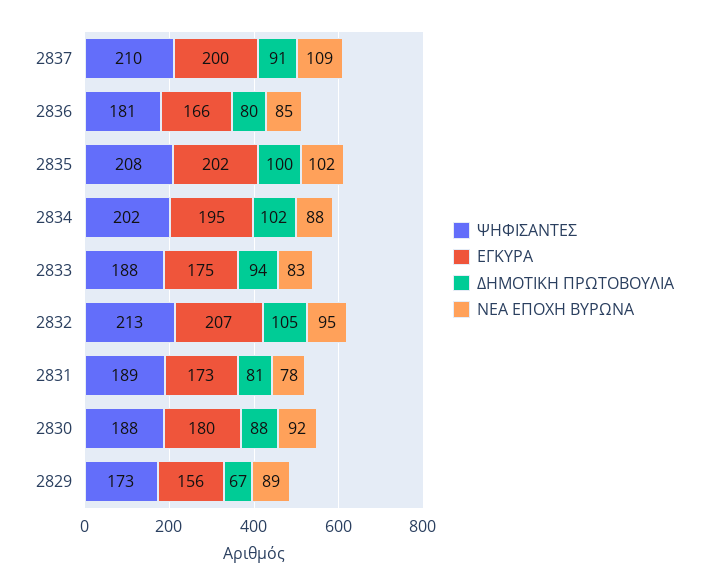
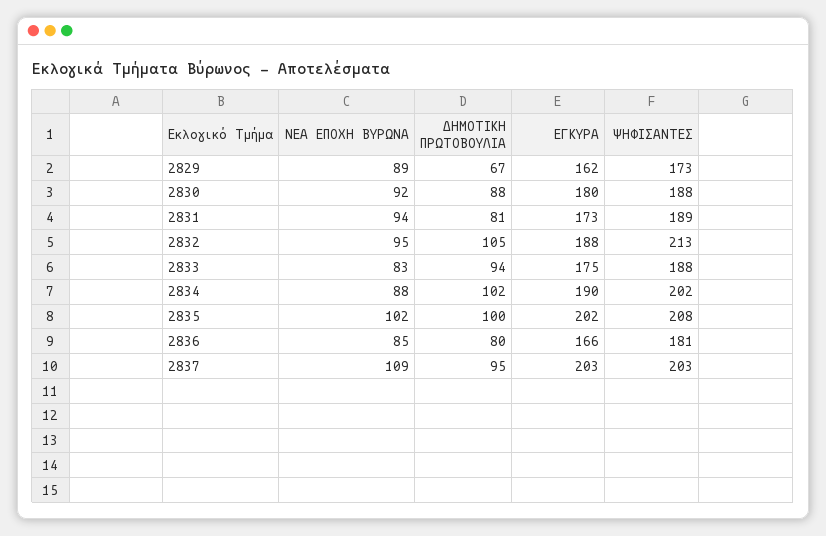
ΨΗΦΙΣΑΝΤΕΣ, 2837: 210 -> 203
ΕΓΚΥΡΑ, 2837: 200 -> 203
ΔΗΜΟΤΙΚΗ ΠΡΩΤΟΒΟΥΛΙΑ, 2837: 91 -> 95
ΕΓΚΥΡΑ, 2834: 195 -> 190
ΕΓΚΥΡΑ, 2832: 207 -> 188
ΝΕΑ ΕΠΟΧΗ ΒΥΡΩΝΑ, 2831: 78 -> 94
ΕΓΚΥΡΑ, 2829: 156 -> 162

